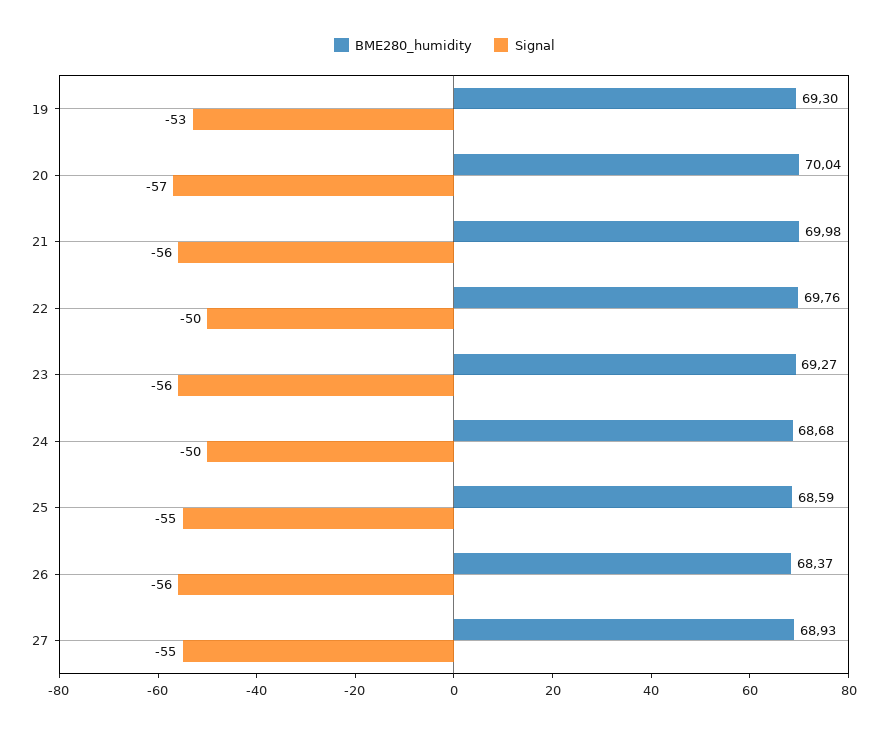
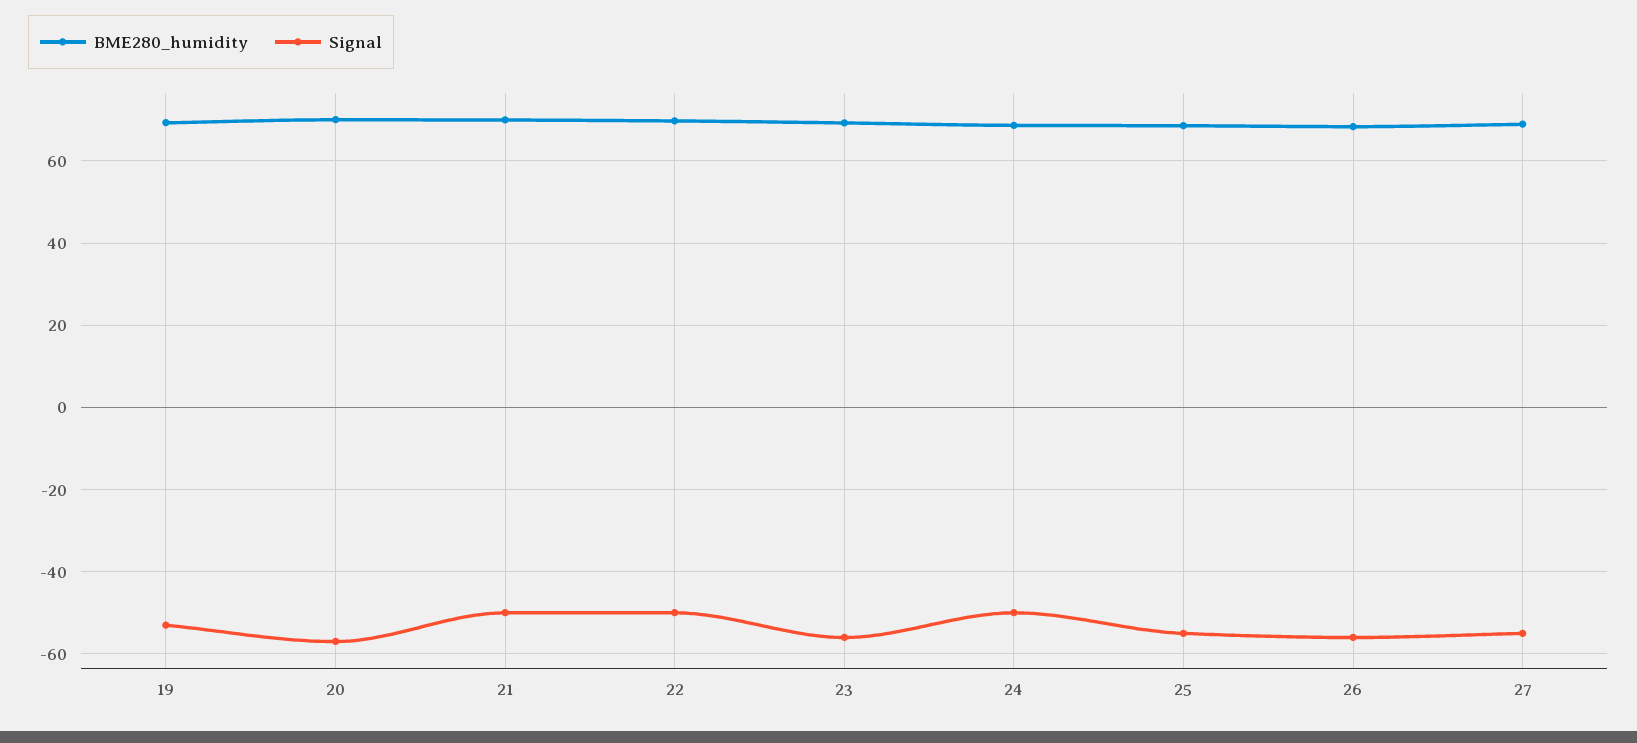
Signal, 21: -56 -> -50

